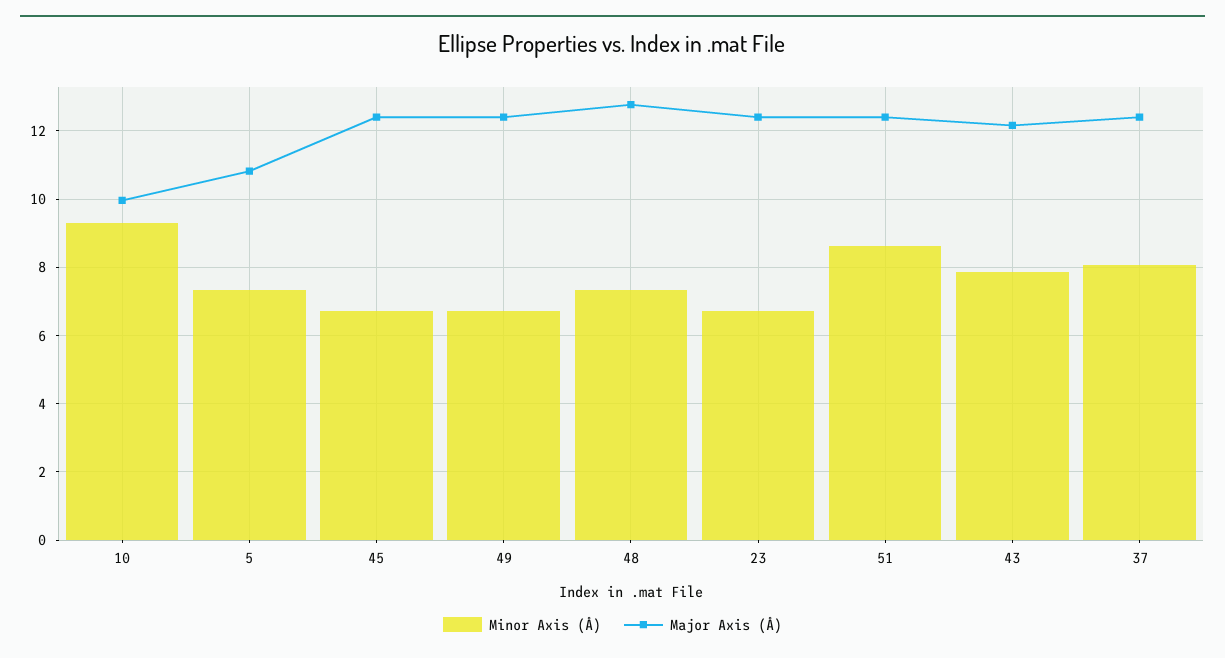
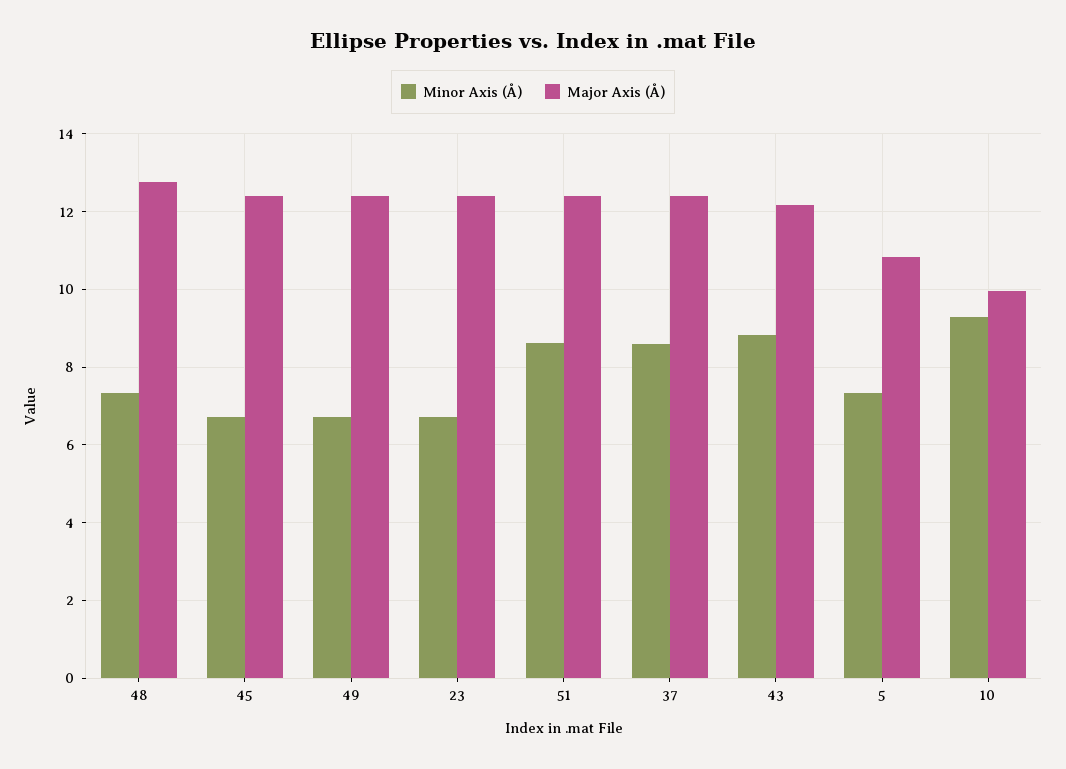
Minor Axis (Å), 43: 7.8 -> 8.8
Minor Axis (Å), 37: 8 -> 8.6

